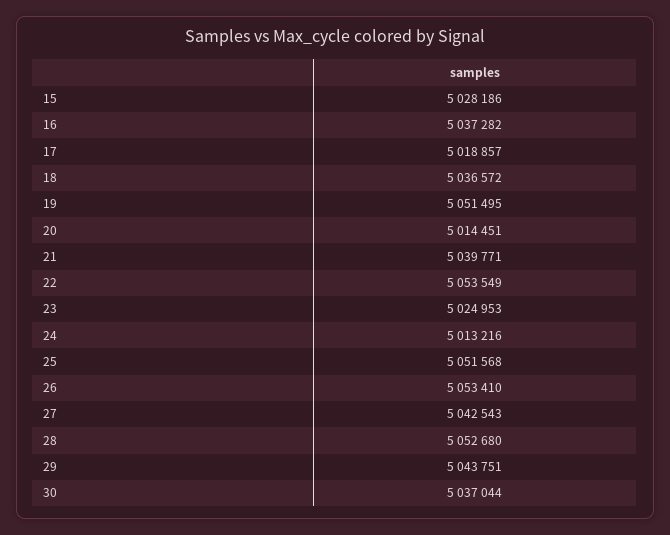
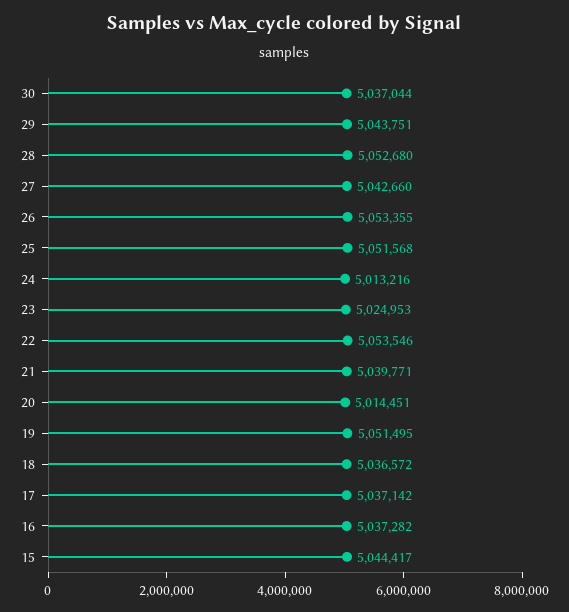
15: 5028186 -> 5044417
17: 5018857 -> 5037142
22: 5053549 -> 5053546
26: 5053410 -> 5053355
27: 5042543 -> 5042660

